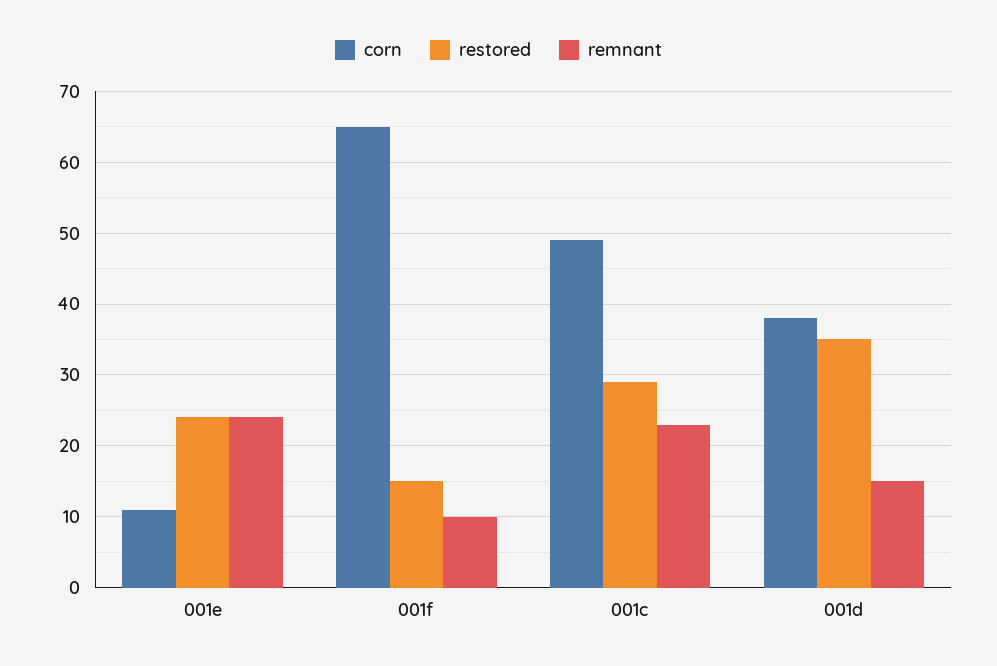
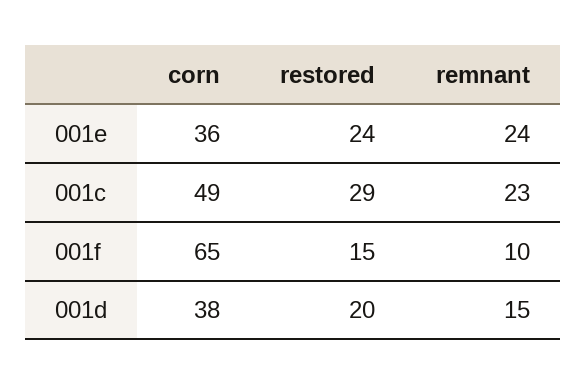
corn, 001e: 11 -> 36
restored, 001d: 35 -> 20

